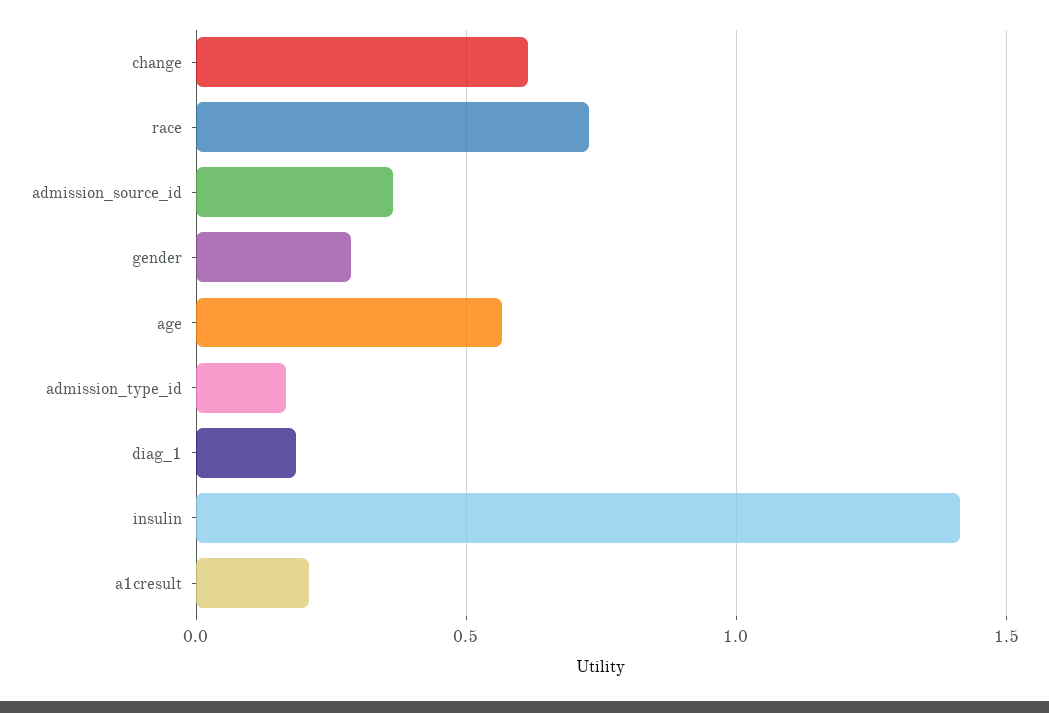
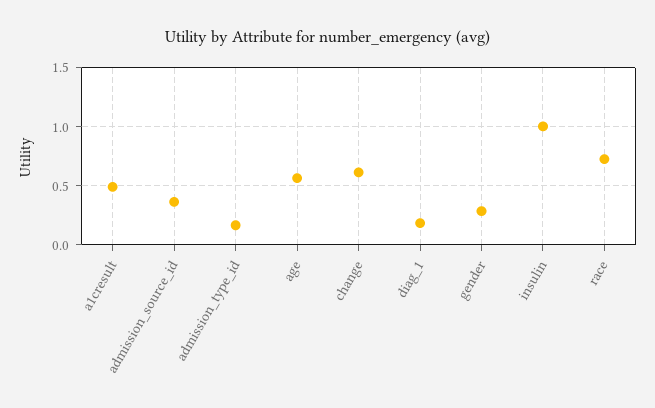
insulin: 1.4 -> 1
a1cresult: 0.2 -> 0.5

